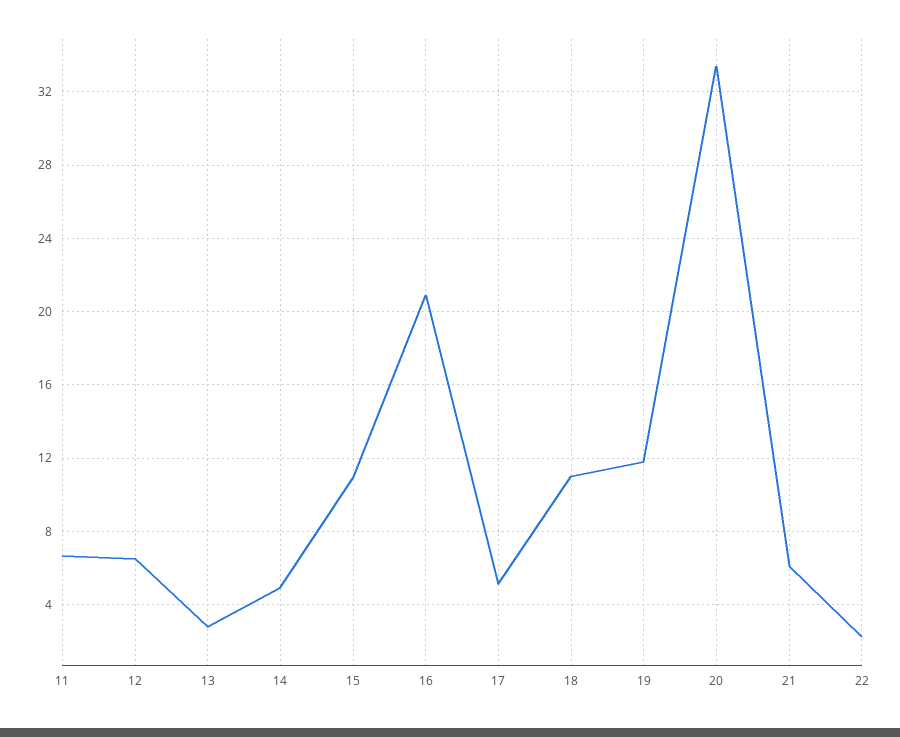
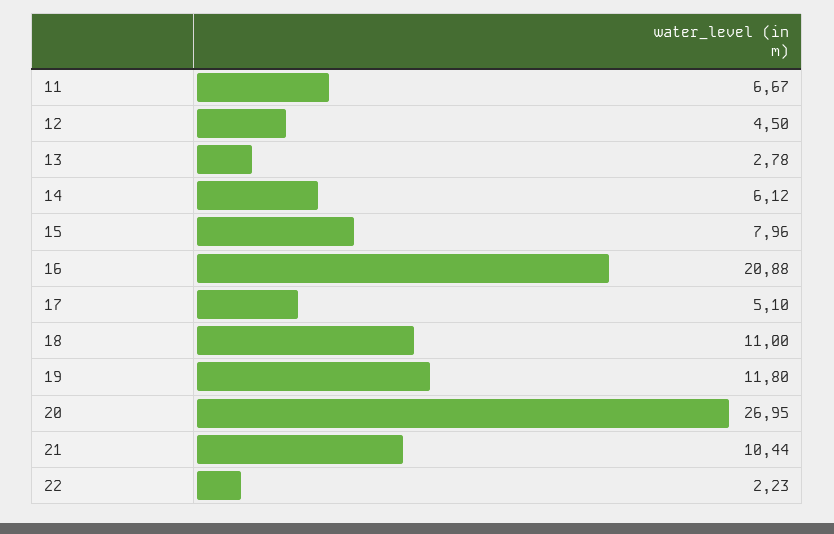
12: 6.5 -> 4.5
14: 5 -> 6.12
15: 11 -> 7.96
20: 33.5 -> 26.95
21: 6 -> 10.44

